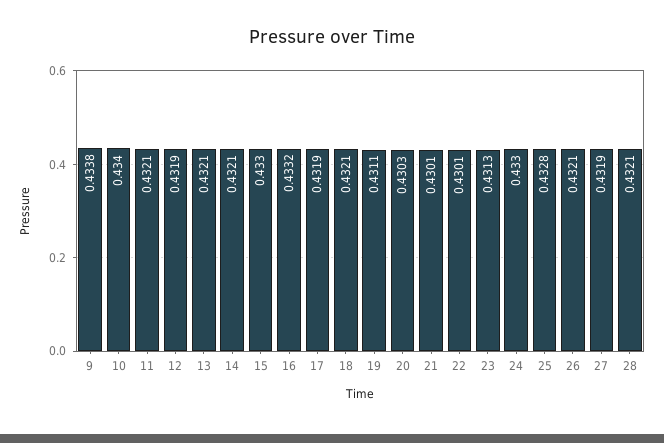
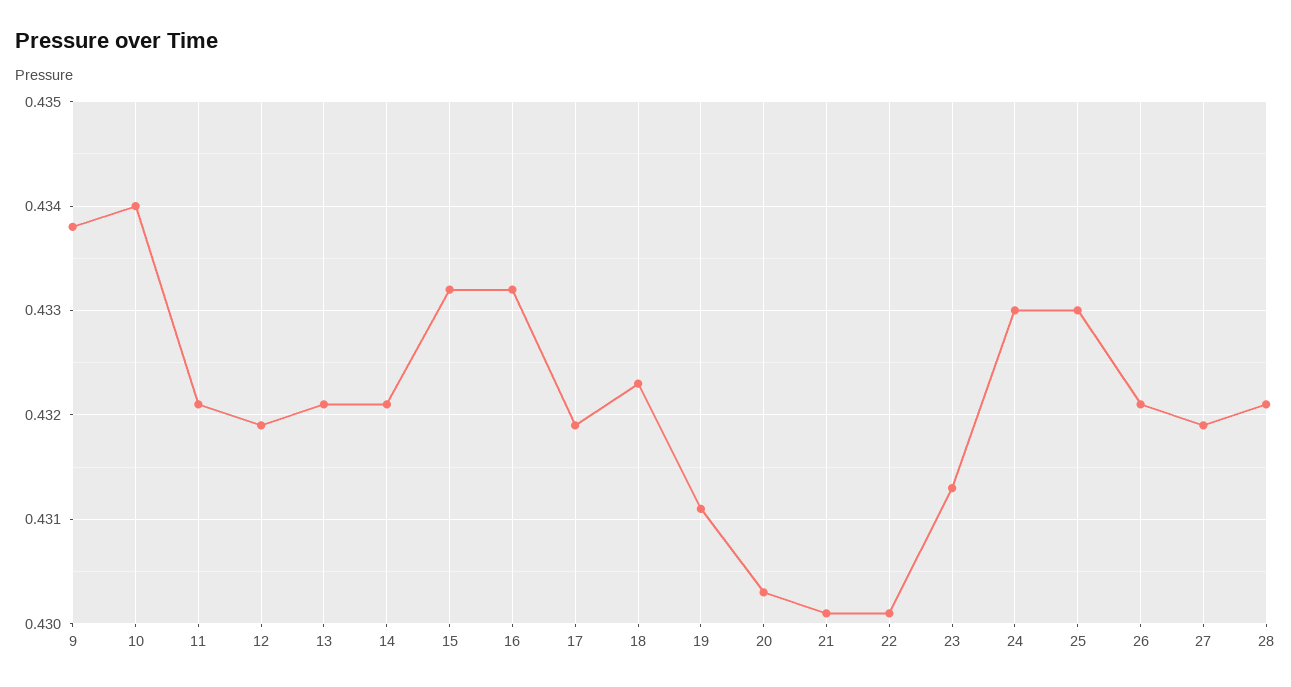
15: 0.433 -> 0.4332
18: 0.4321 -> 0.4323
25: 0.4328 -> 0.433

